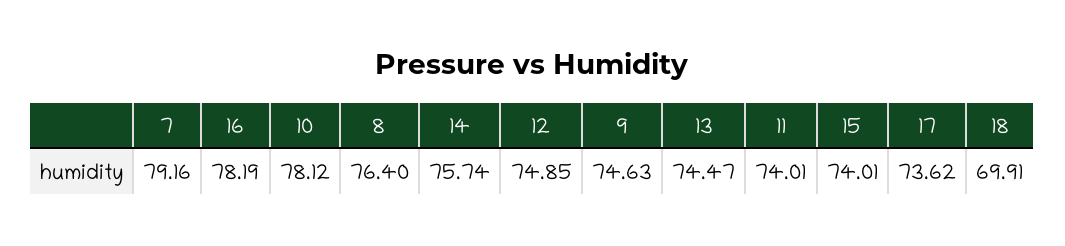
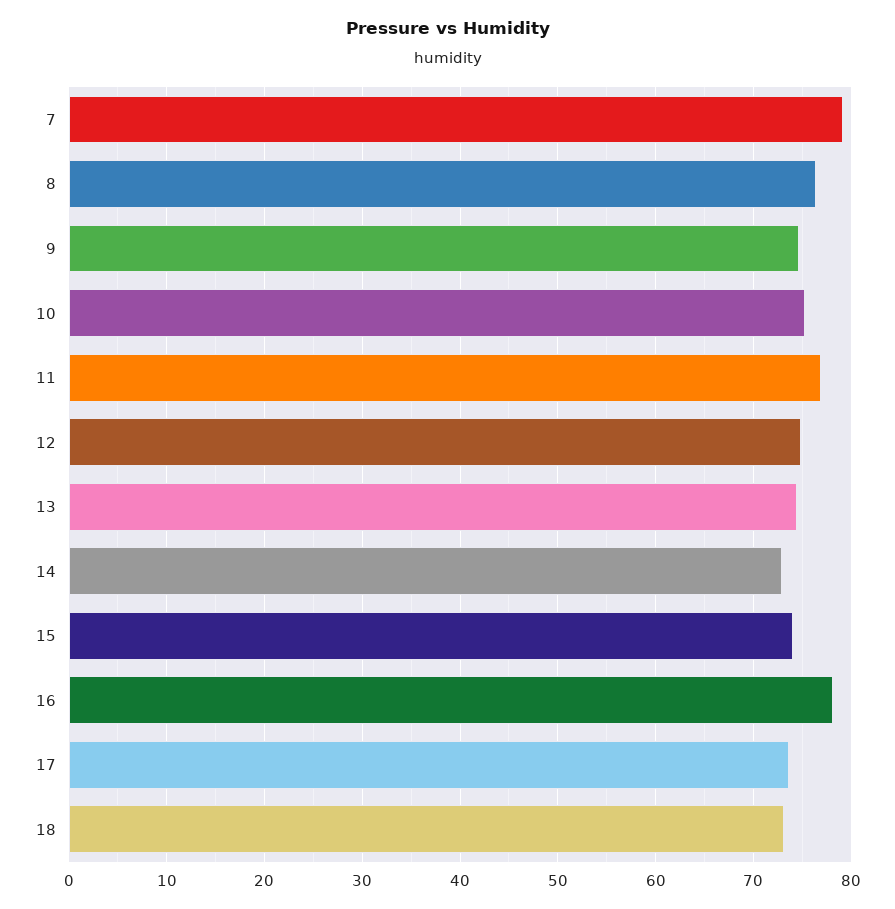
10: 78.12 -> 75
14: 75.74 -> 73
11: 74.01 -> 77
18: 69.91 -> 73

